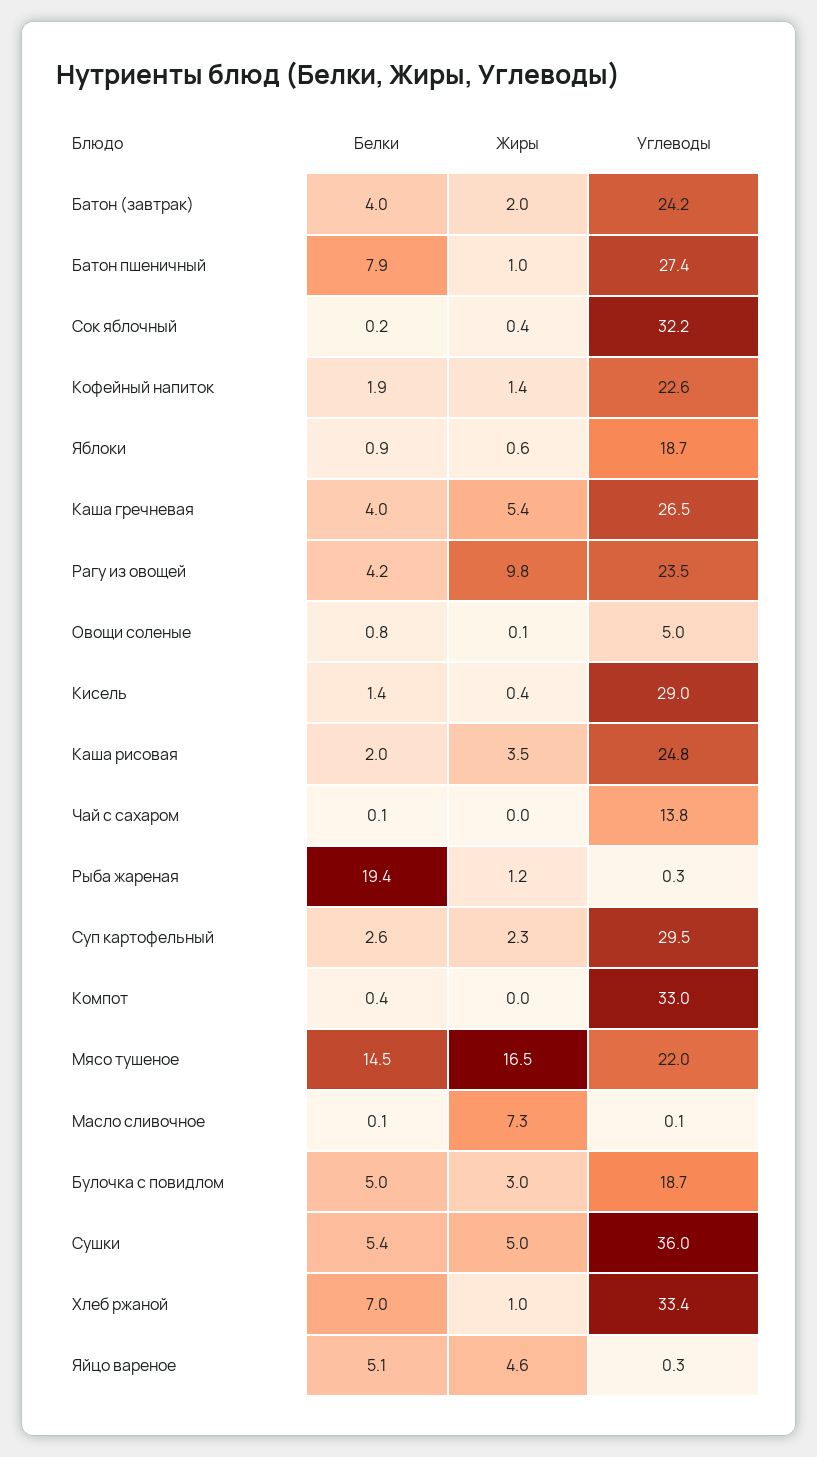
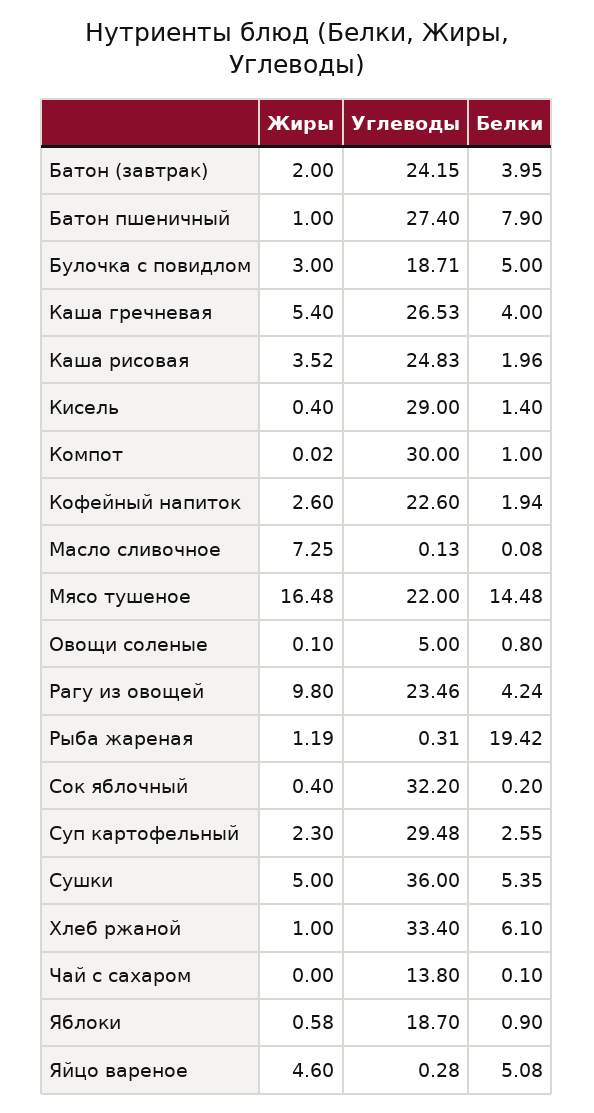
Жиры, Кофейный напиток: 1.4 -> 2.6
Белки, Компот: 0.4 -> 1
Углеводы, Компот: 33 -> 30
Белки, Хлеб ржаной: 7 -> 6.1

